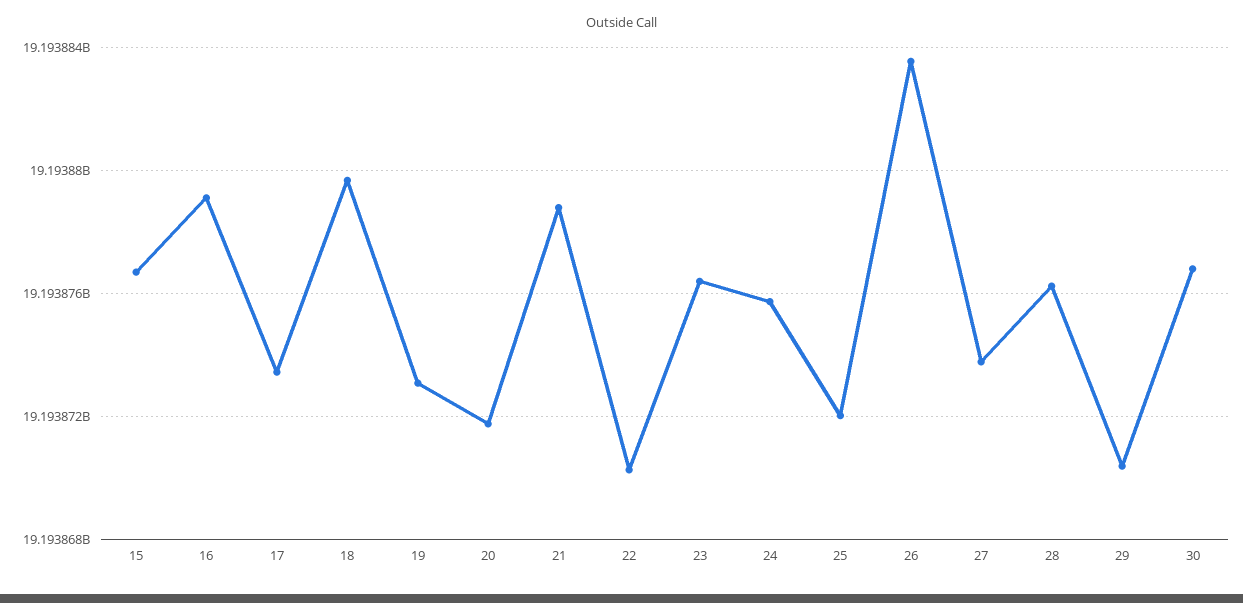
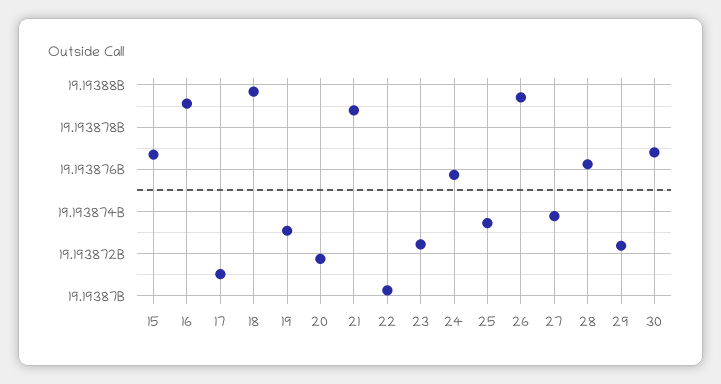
17: 19193873500 -> 19193871000
23: 19193876500 -> 19193872500
25: 19193872000 -> 19193873500
26: 19193883500 -> 19193879500
29: 19193870500 -> 19193872500

